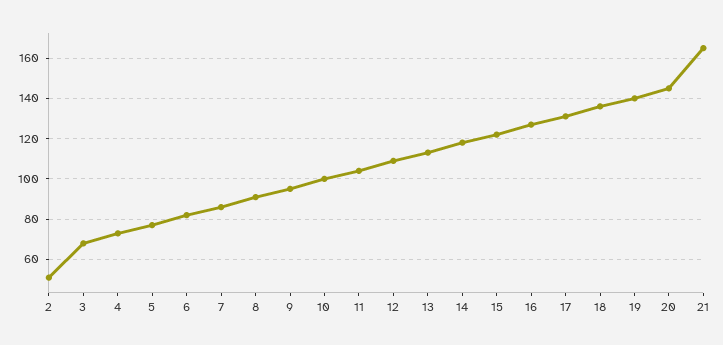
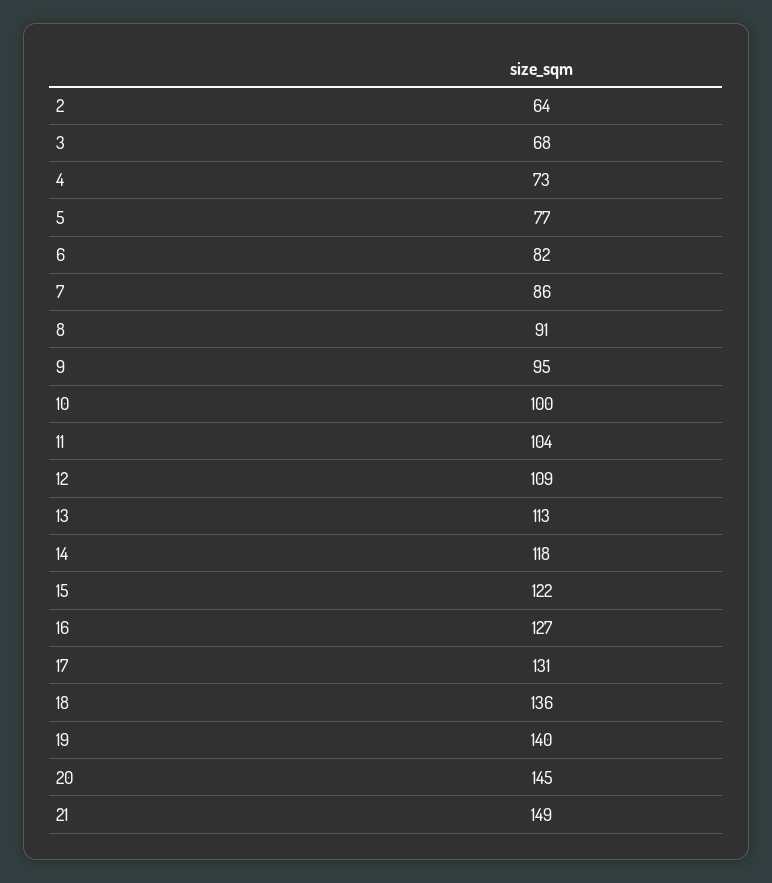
2: 50 -> 64
21: 165 -> 149

